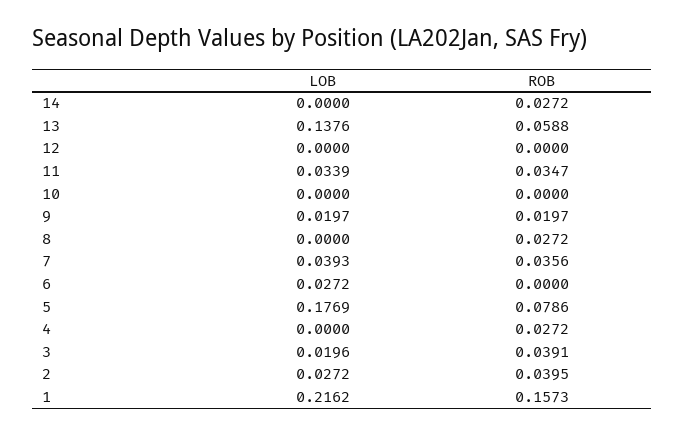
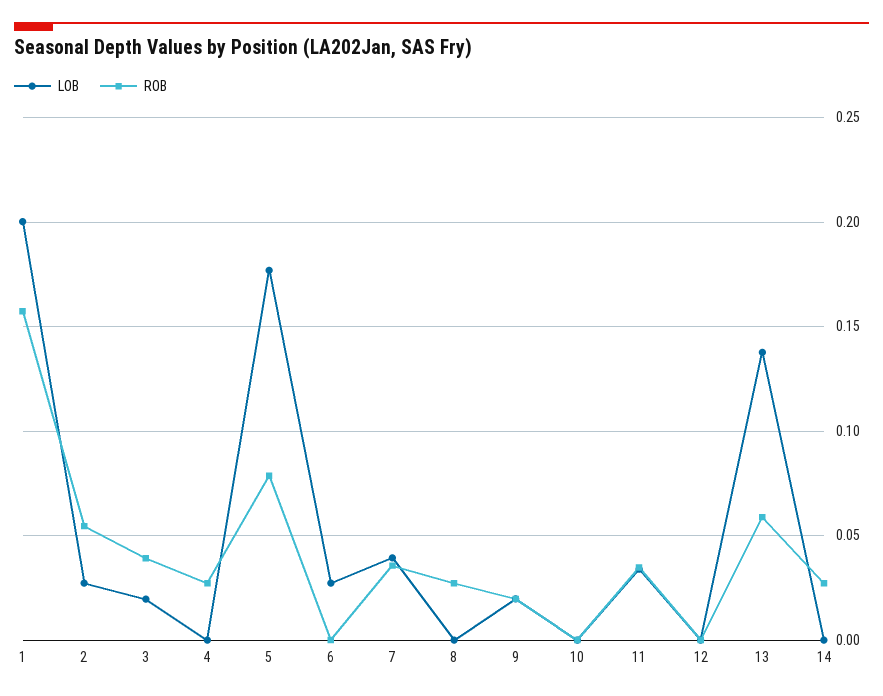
ROB, 2: 0.0395 -> 0.055
LOB, 1: 0.2162 -> 0.2

